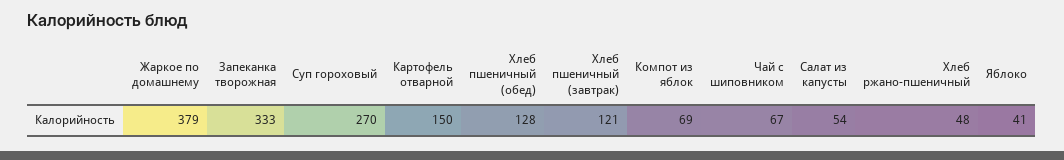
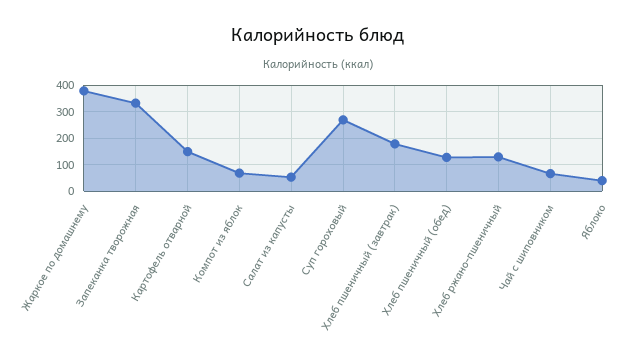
Хлеб пшеничный (завтрак): 121 -> 175
Хлеб ржано-пшеничный: 48 -> 125

